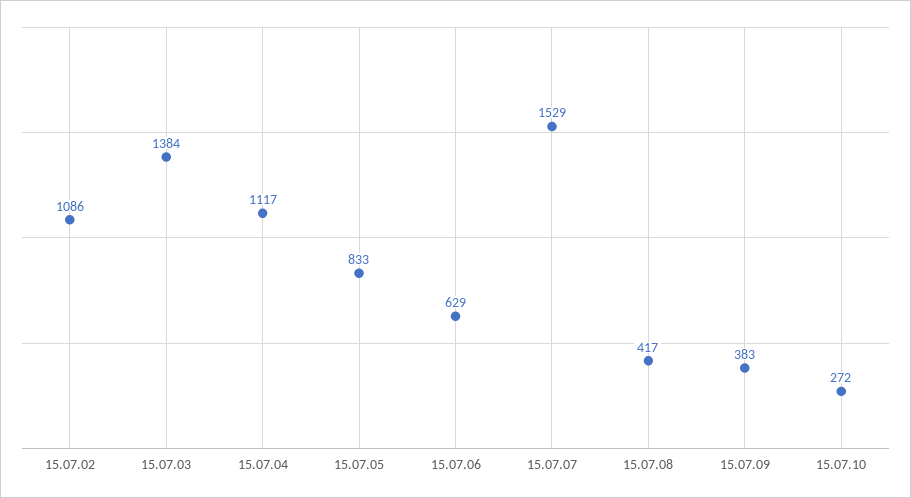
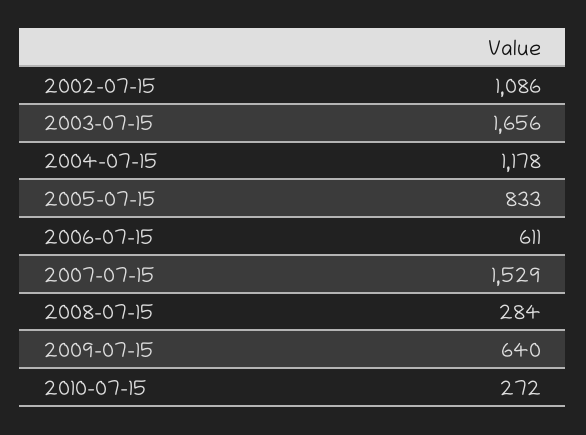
15.07.03: 1384 -> 1656
15.07.04: 1117 -> 1178
15.07.06: 629 -> 611
15.07.08: 417 -> 284
15.07.09: 383 -> 640

